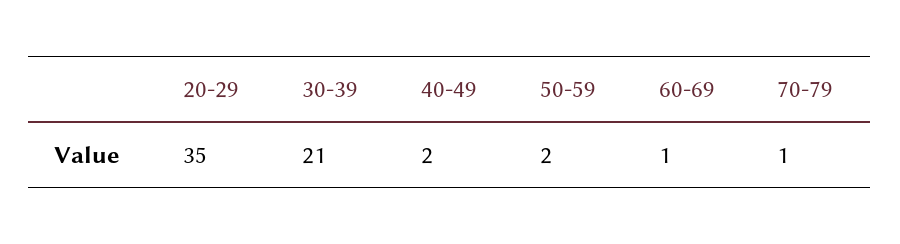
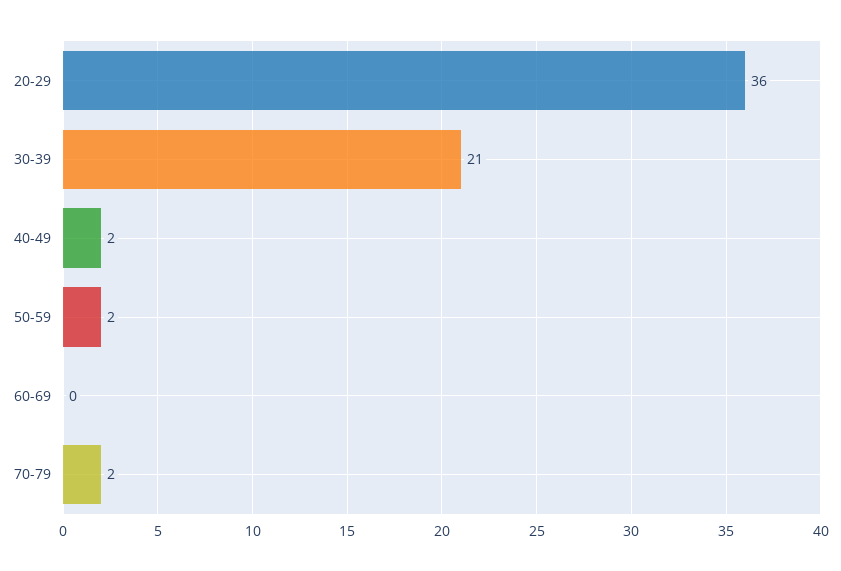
20-29: 35 -> 36
60-69: 1 -> 0
70-79: 1 -> 2

